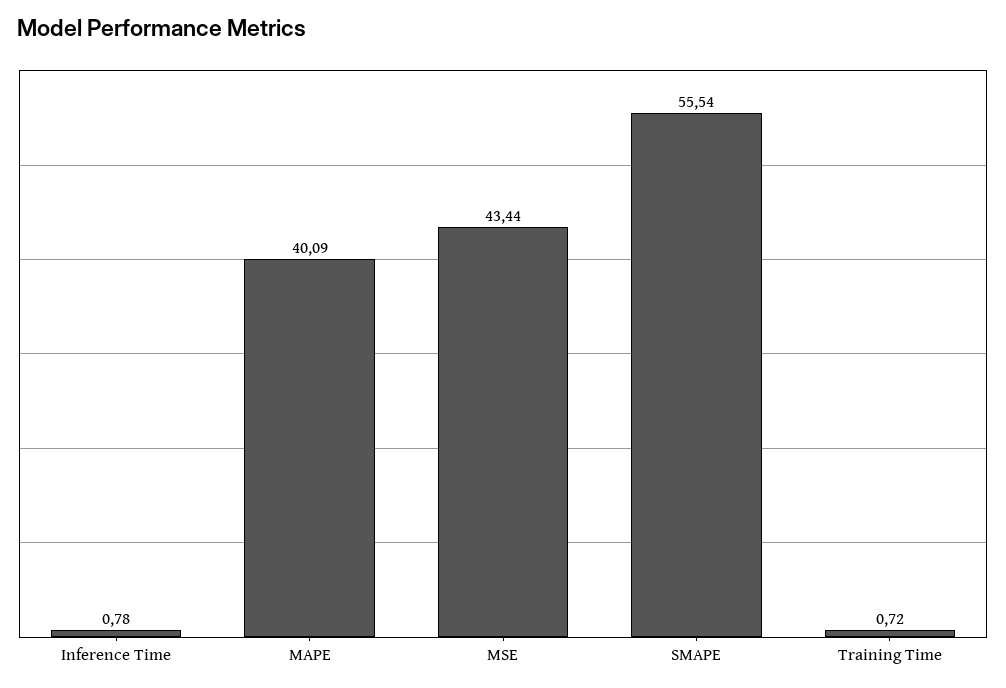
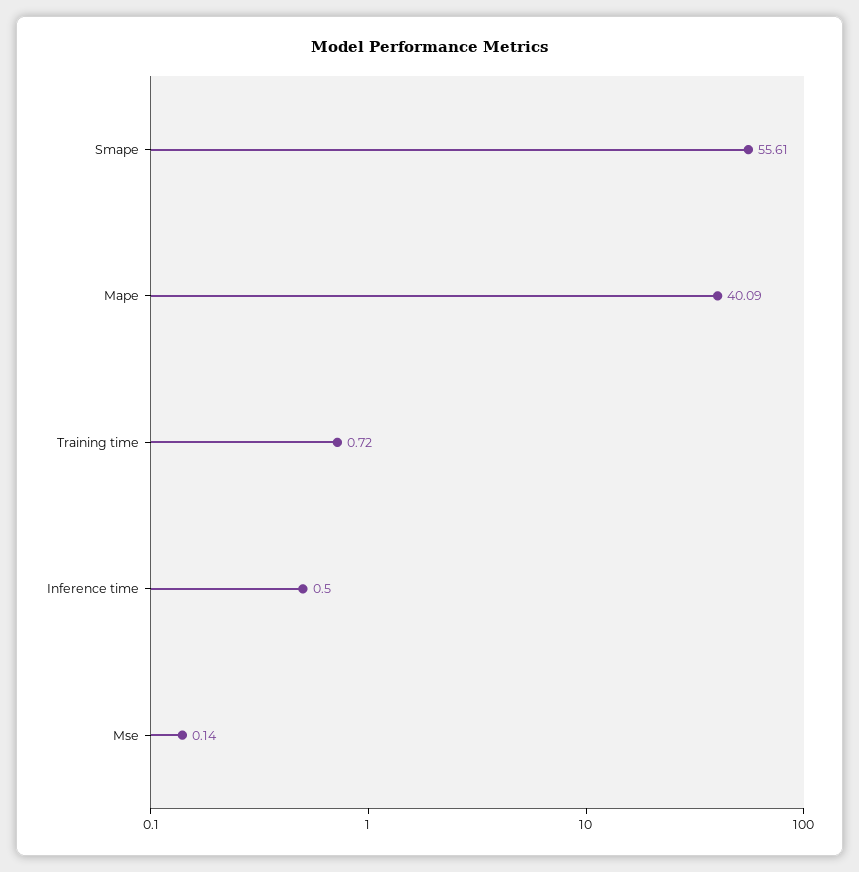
Inference Time: 0.78 -> 0.5
MSE: 43.44 -> 0.14
SMAPE: 55.54 -> 55.61

